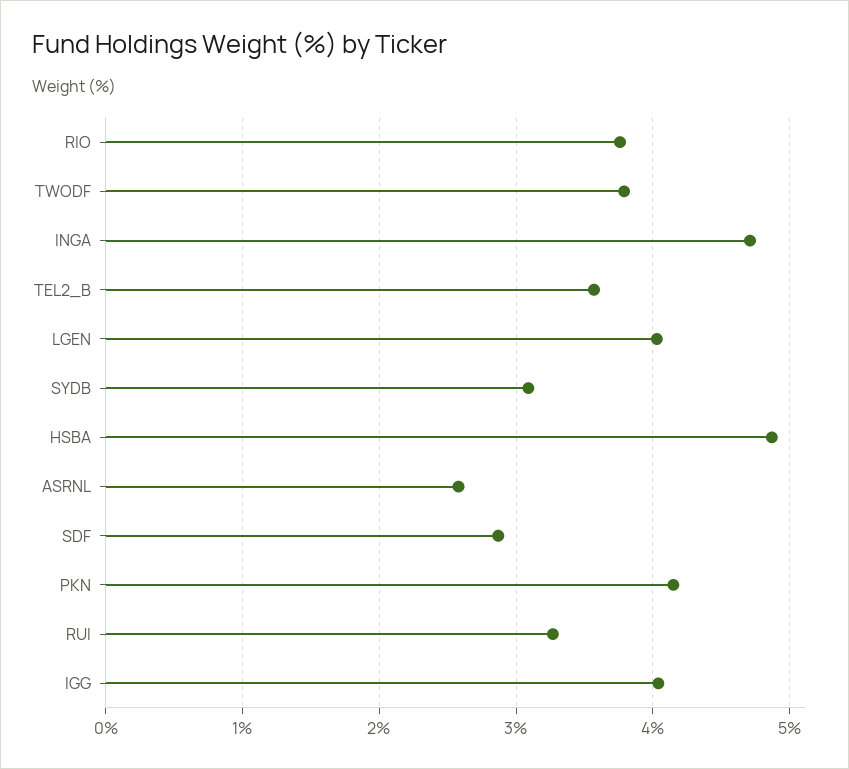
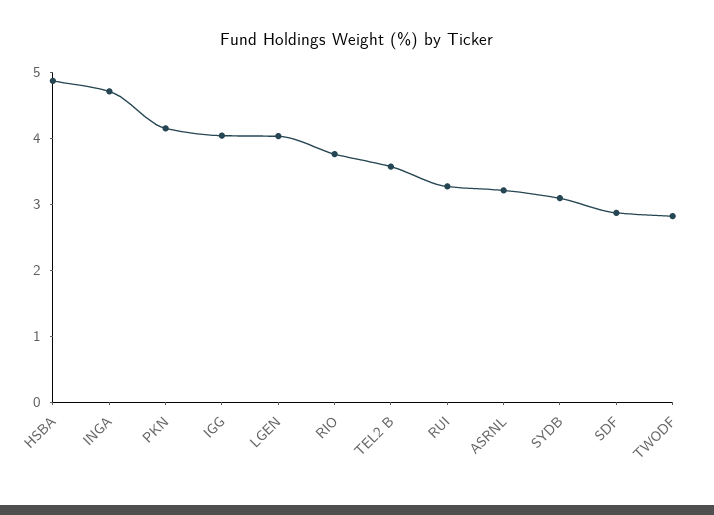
TWODF: 3.8 -> 2.8
ASRNL: 2.6 -> 3.2

